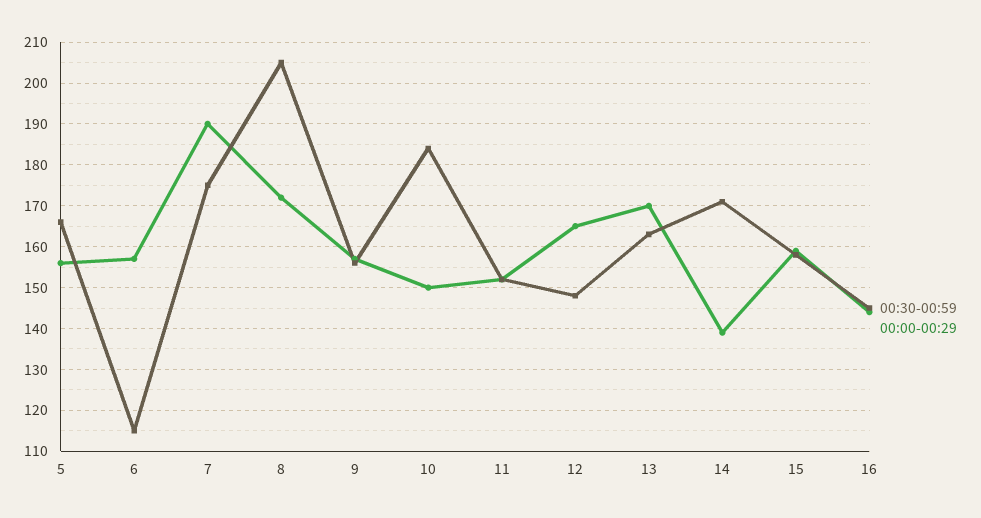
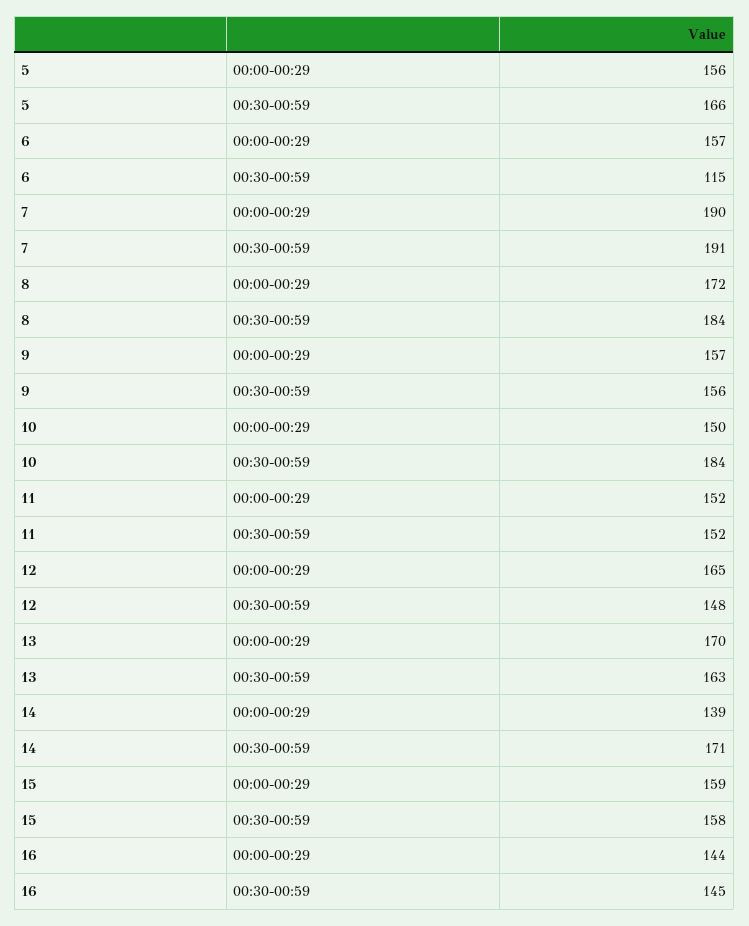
00:30-00:59, 7: 175 -> 191
00:30-00:59, 8: 205 -> 184

